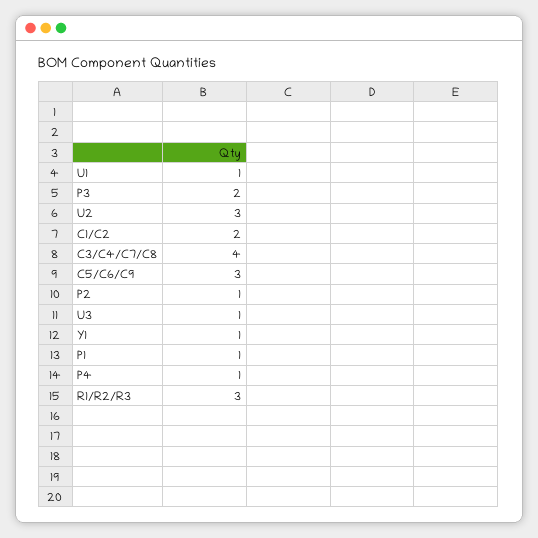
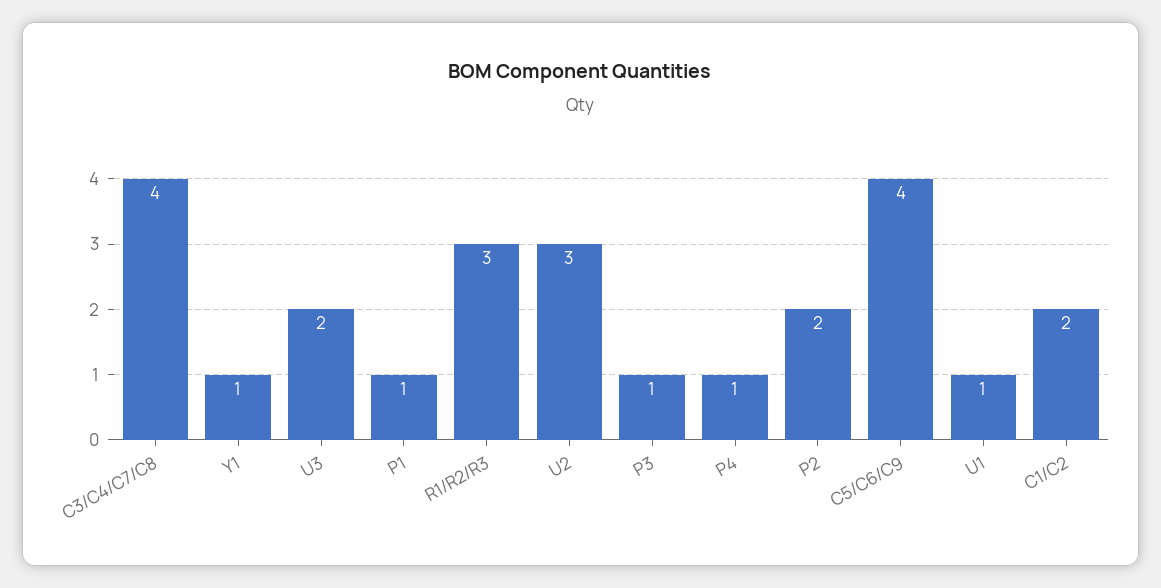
P3: 2 -> 1
C5/C6/C9: 3 -> 4
P2: 1 -> 2
U3: 1 -> 2

